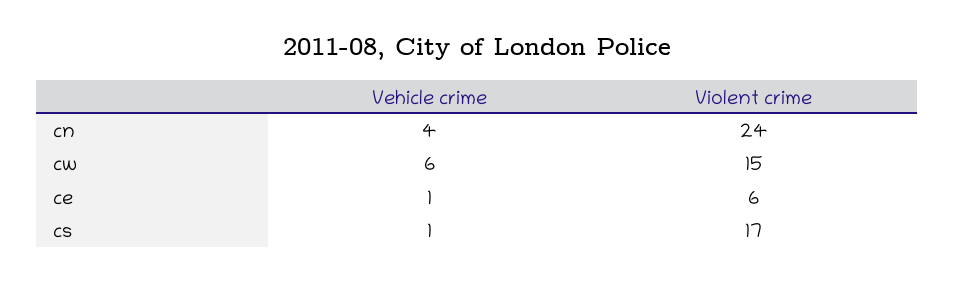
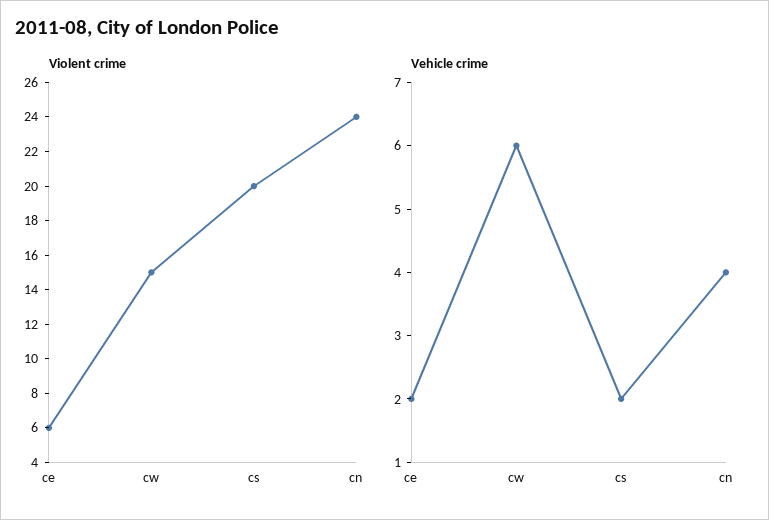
Vehicle crime, ce: 1 -> 2
Vehicle crime, cs: 1 -> 2
Violent crime, cs: 17 -> 20

